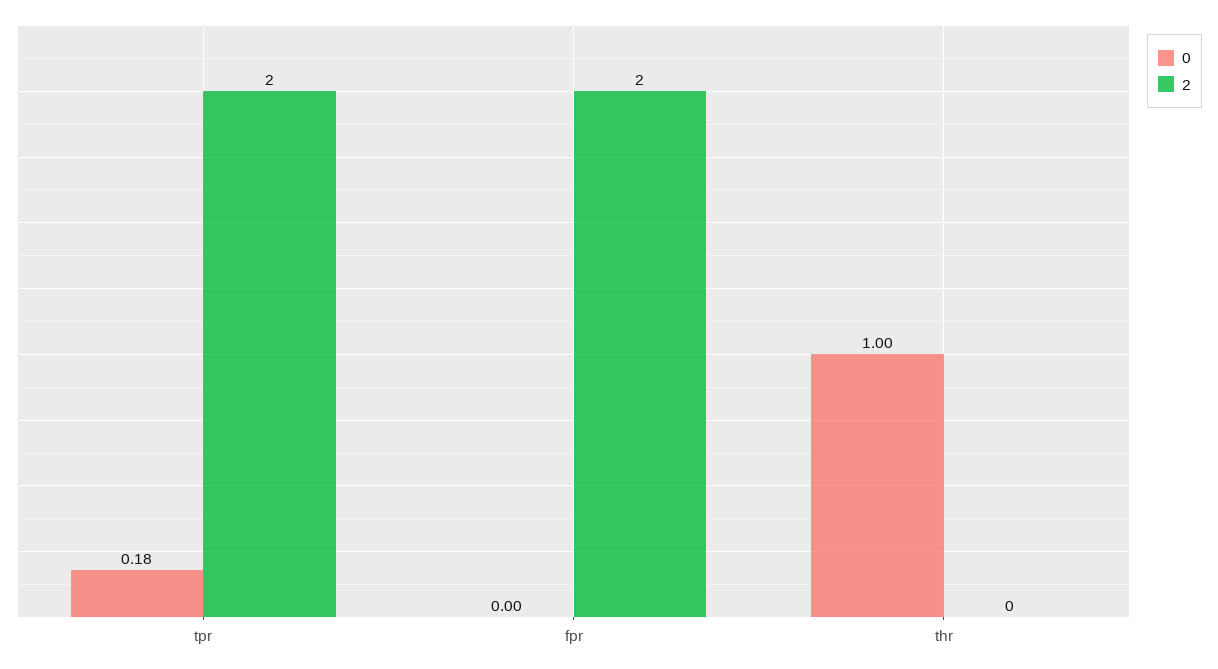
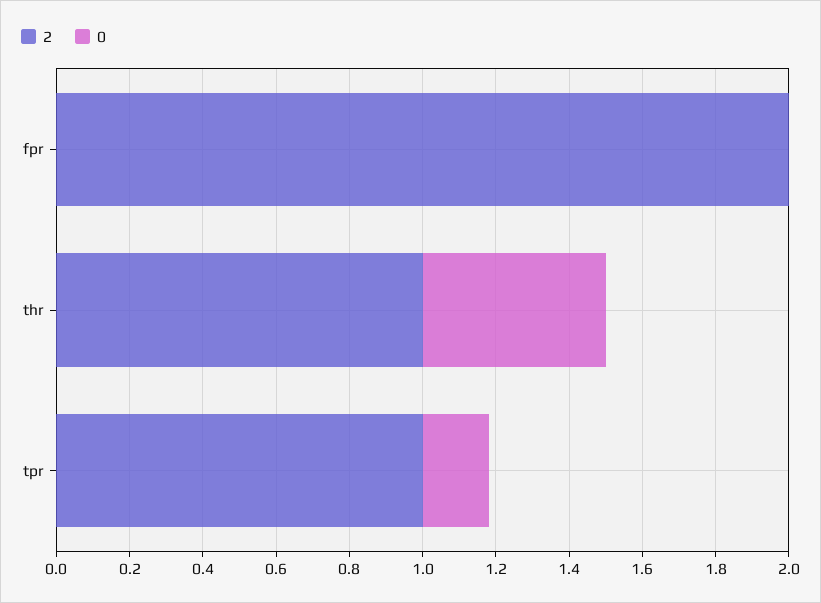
2, tpr: 2 -> 1
0, thr: 1 -> 0.5
2, thr: 0 -> 1

